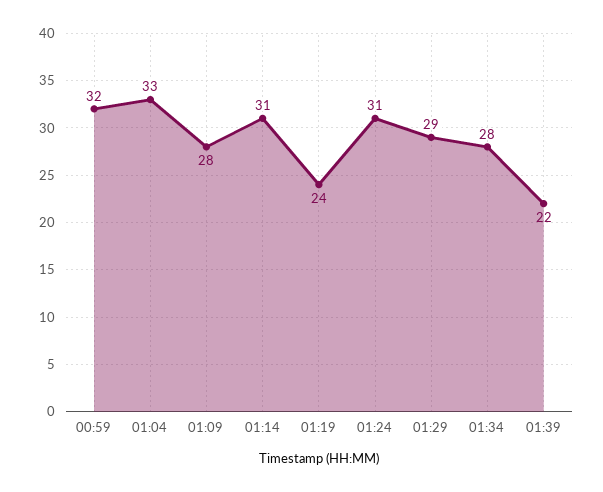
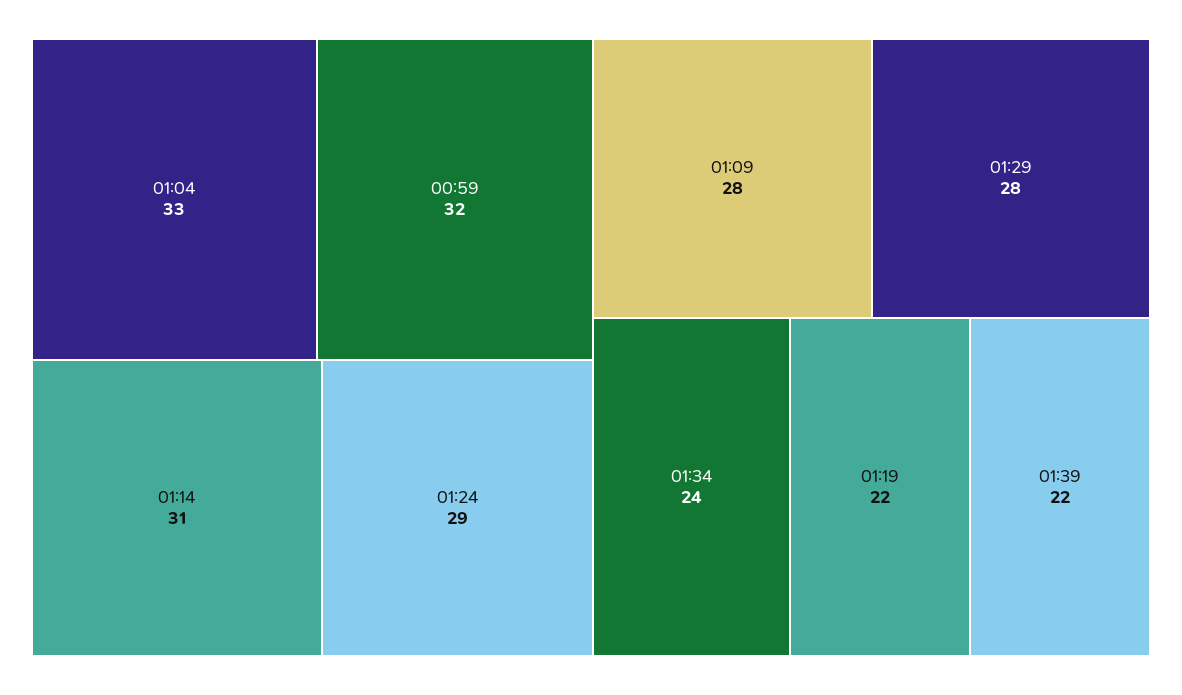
01:19: 24 -> 22
01:24: 31 -> 29
01:29: 29 -> 28
01:34: 28 -> 24

